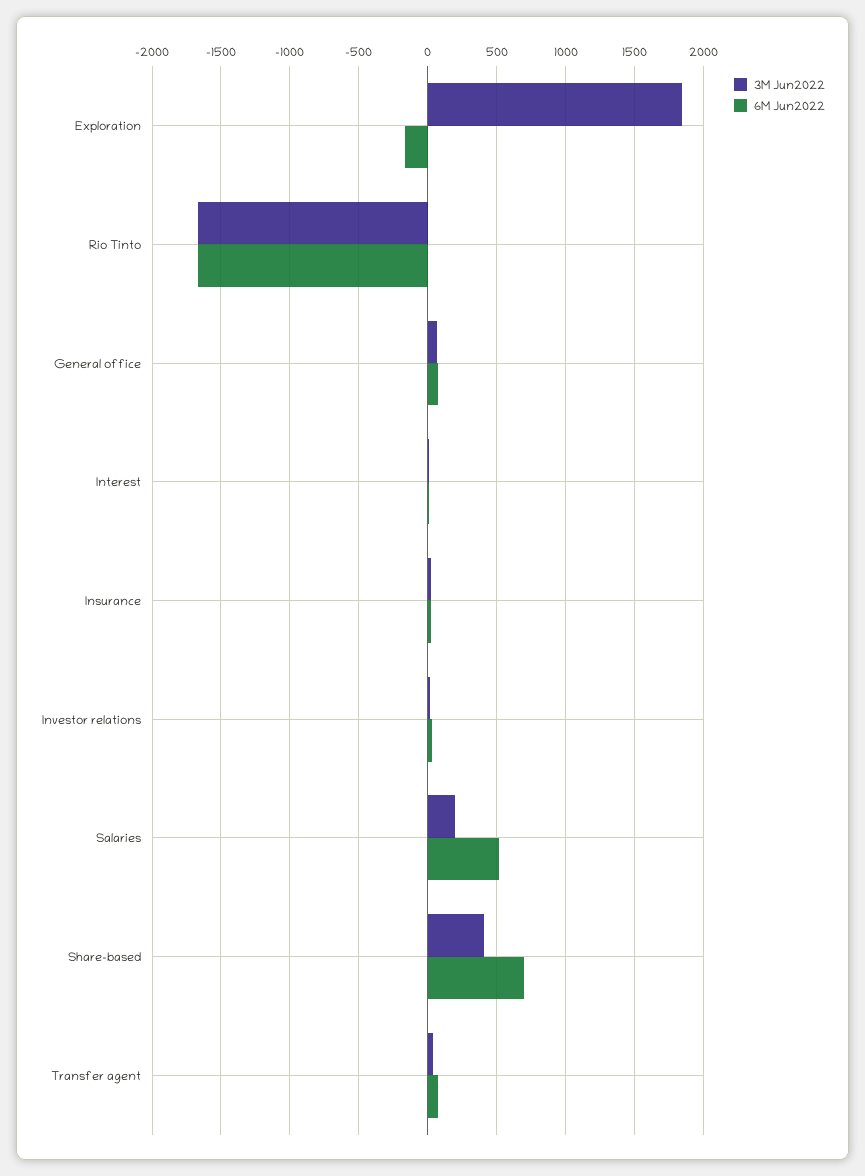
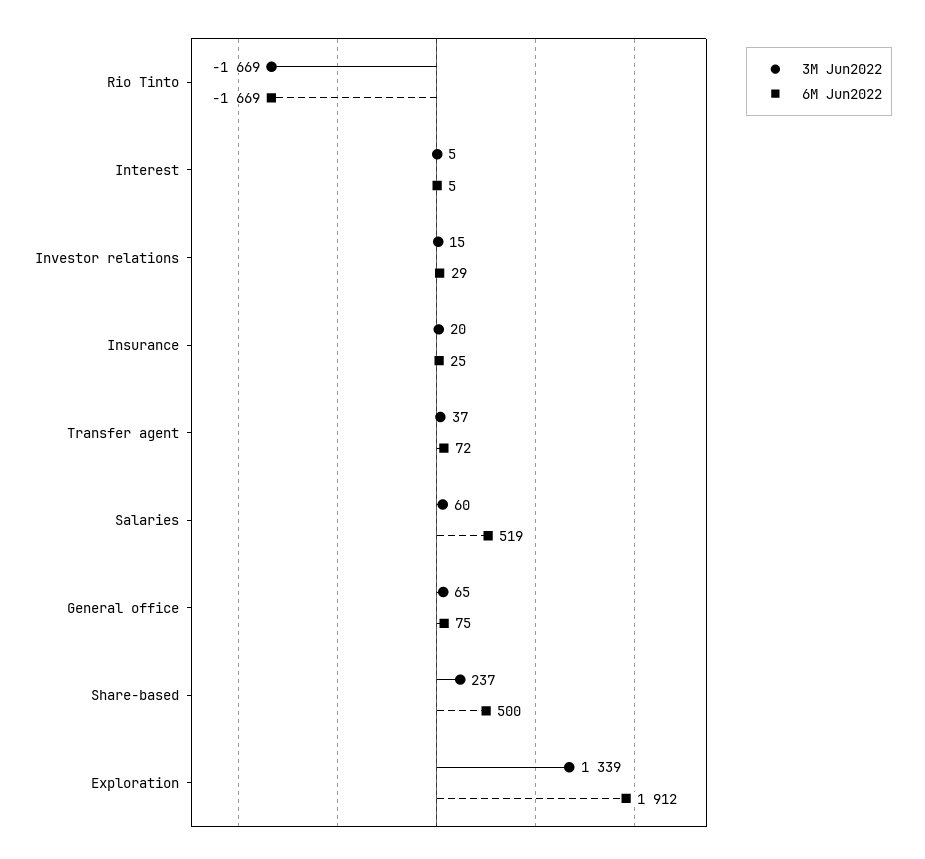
3M Jun2022, Exploration: 1850 -> 1339
6M Jun2022, Exploration: -150 -> 1912
3M Jun2022, Salaries: 200 -> 60
3M Jun2022, Share-based: 400 -> 237
6M Jun2022, Share-based: 700 -> 500

